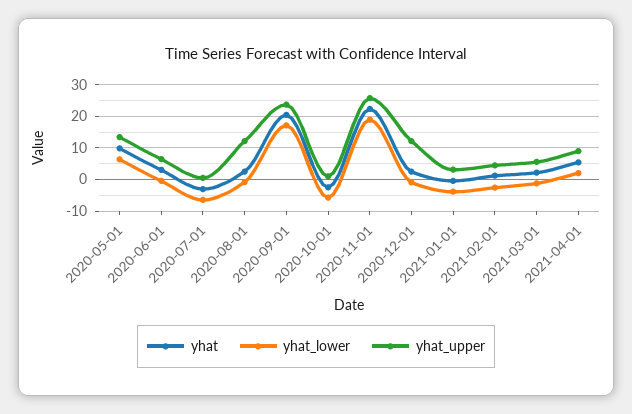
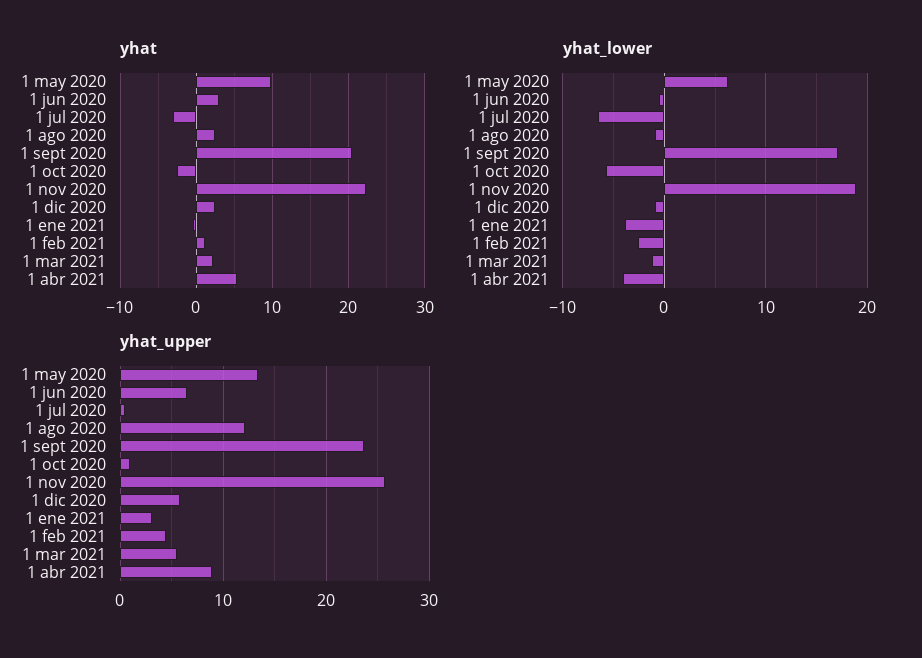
yhat_upper, 2020-12-01: 12 -> 6
yhat_lower, 2021-04-01: 2 -> -4

